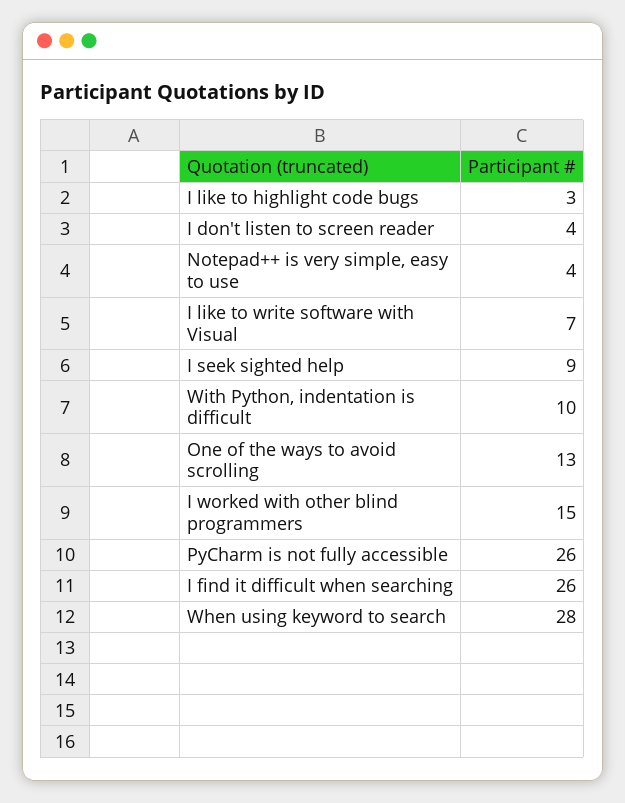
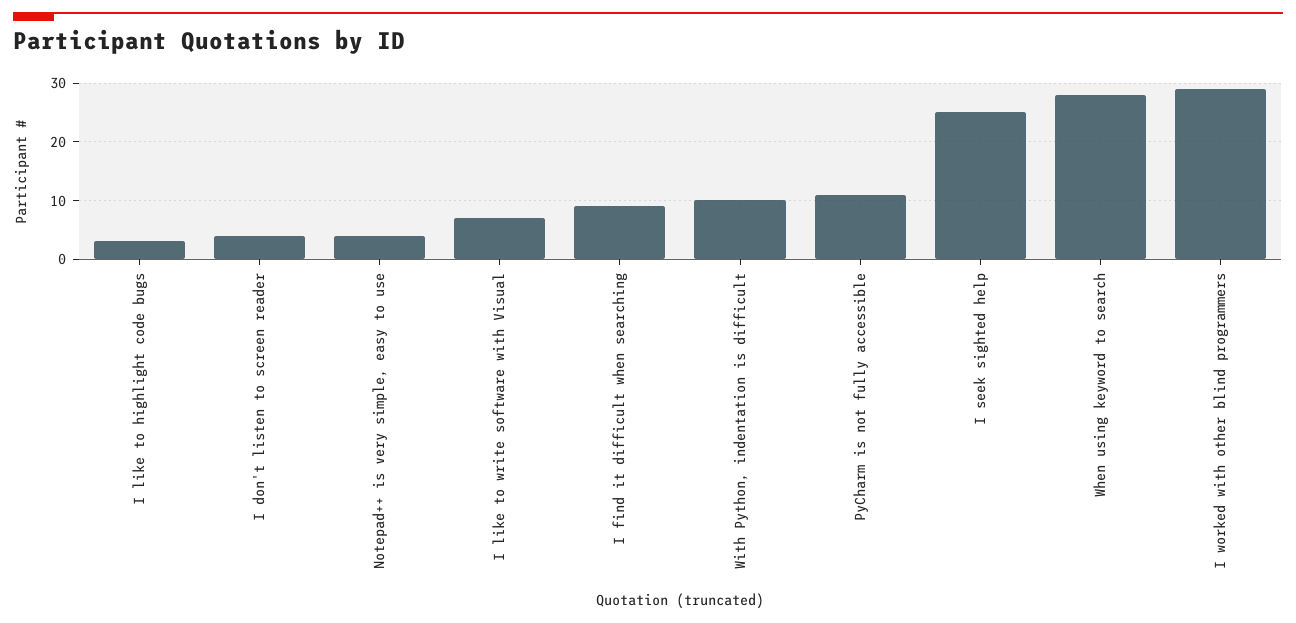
I seek sighted help: 9 -> 25
One of the ways to avoid scrolling: 13 -> none
I worked with other blind programmers: 15 -> 30
PyCharm is not fully accessible: 26 -> 10
I find it difficult when searching: 26 -> 10

